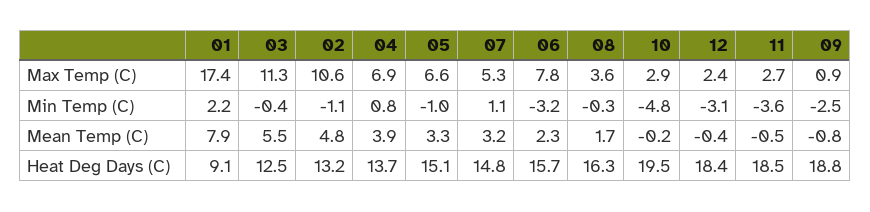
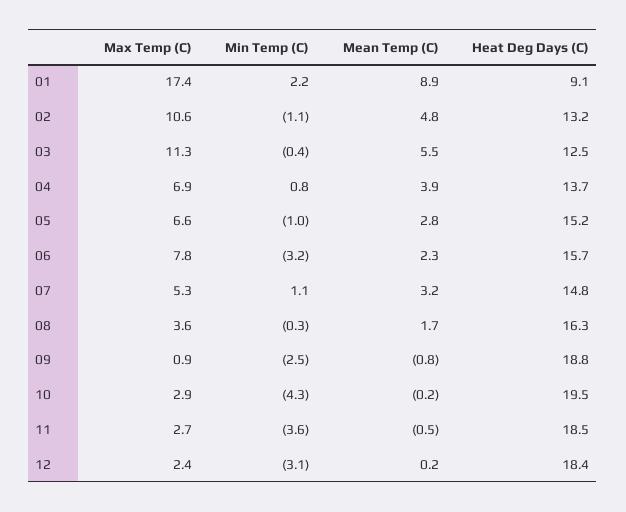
10, Min Temp (C): -4.8 -> -4.3
01, Mean Temp (C): 7.9 -> 8.9
05, Mean Temp (C): 3.3 -> 2.8
12, Mean Temp (C): -0.4 -> 0.2
05, Heat Deg Days (C): 15.1 -> 15.2

